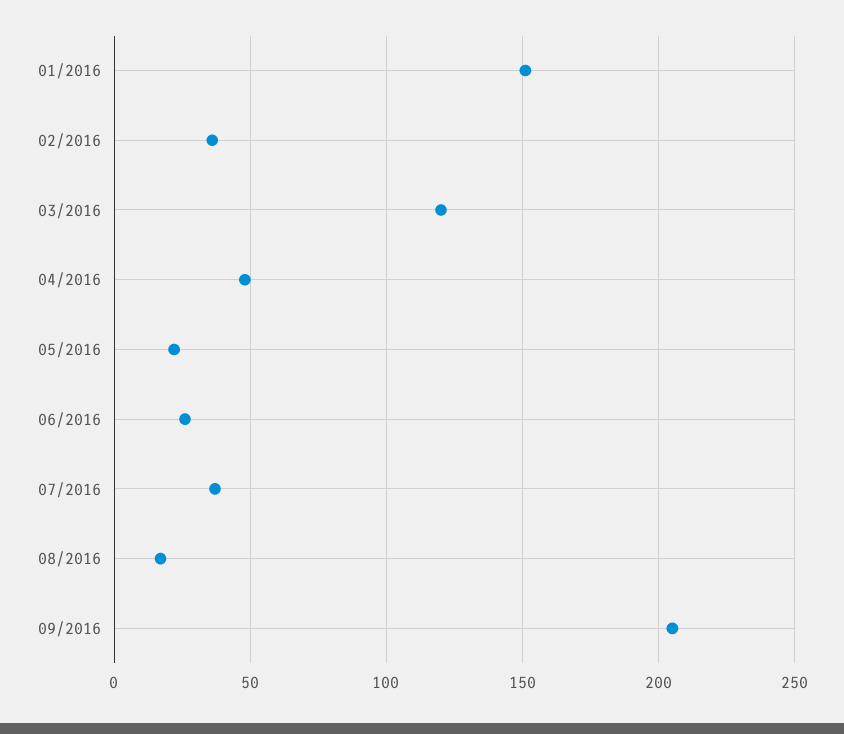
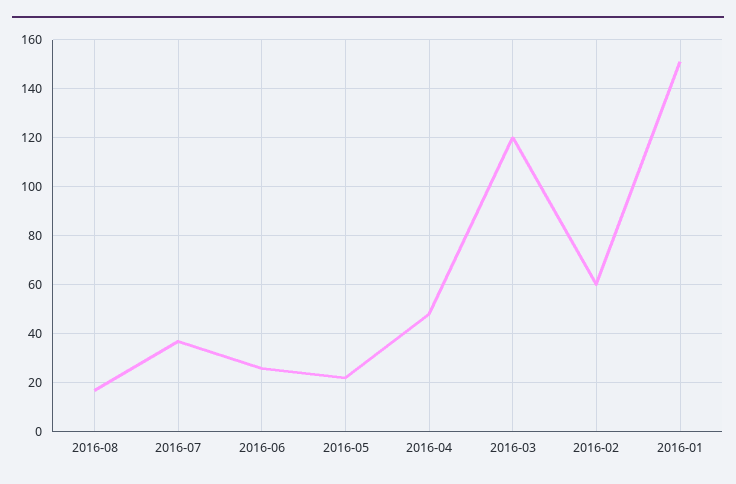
02/2016: 35 -> 60
09/2016: 205 -> none

